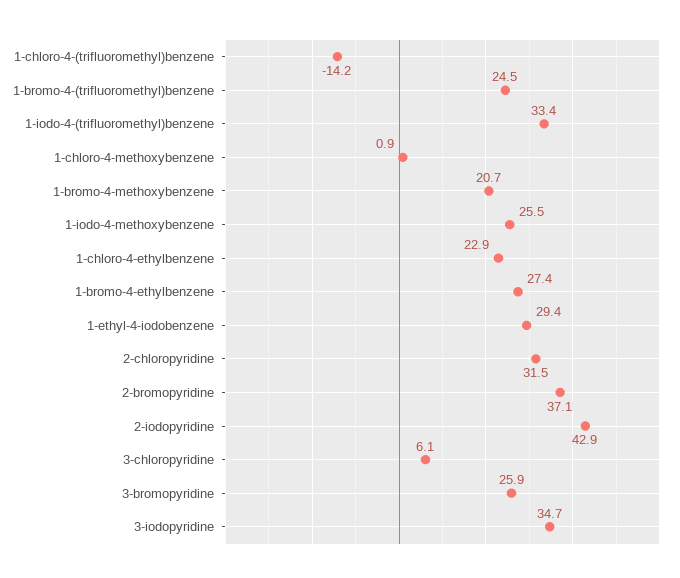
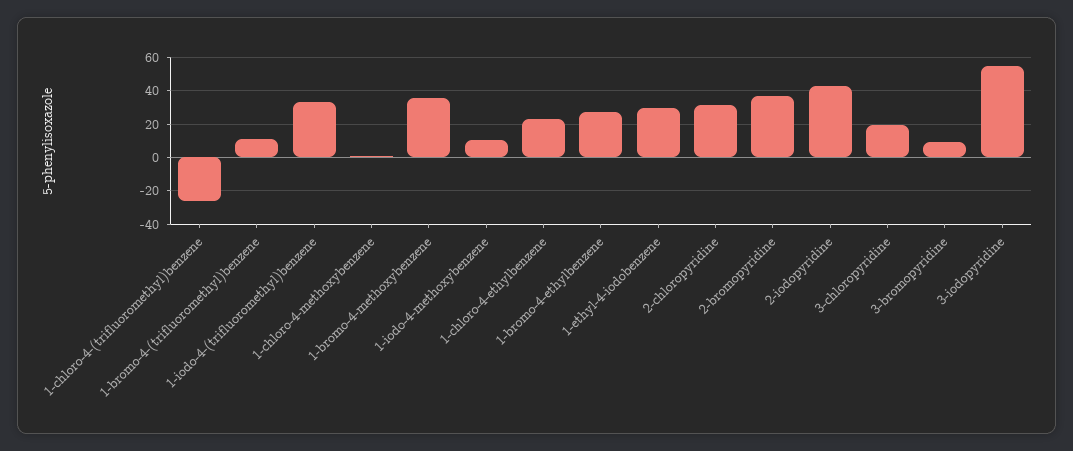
1-chloro-4-(trifluoromethyl)benzene: -14.2 -> -25
1-bromo-4-(trifluoromethyl)benzene: 24.5 -> 10
1-bromo-4-methoxybenzene: 20.7 -> 35
1-iodo-4-methoxybenzene: 25.5 -> 10
3-chloropyridine: 6.1 -> 20
3-bromopyridine: 25.9 -> 10
3-iodopyridine: 34.7 -> 55

